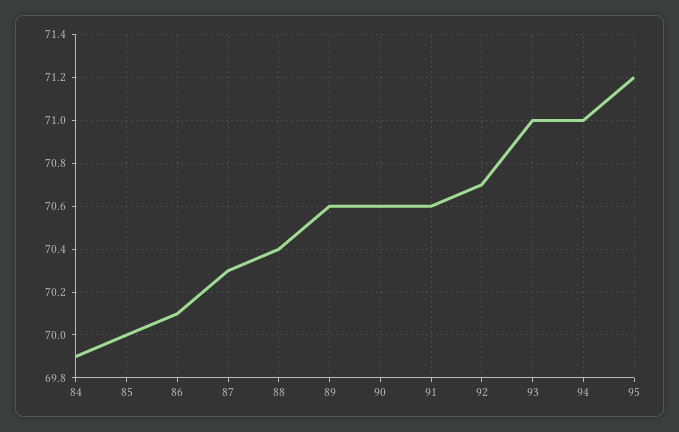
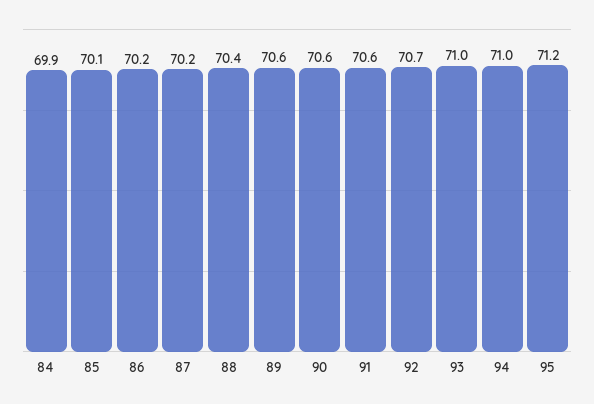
85: 70 -> 70.1
86: 70.1 -> 70.2
87: 70.3 -> 70.2

